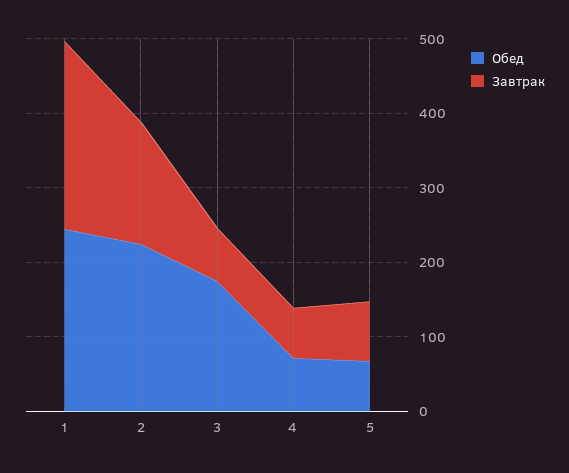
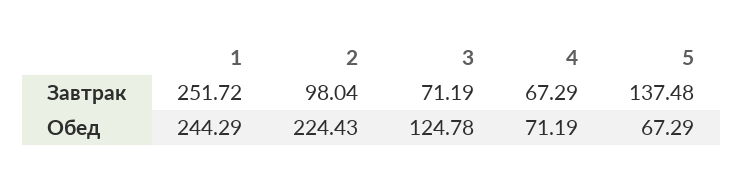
Завтрак, 2: 160 -> 98.04
Обед, 3: 180 -> 124.78
Завтрак, 5: 80 -> 137.48

